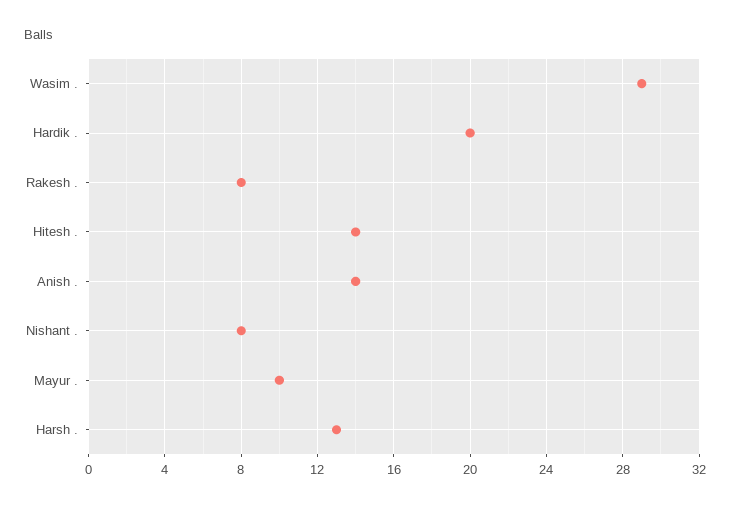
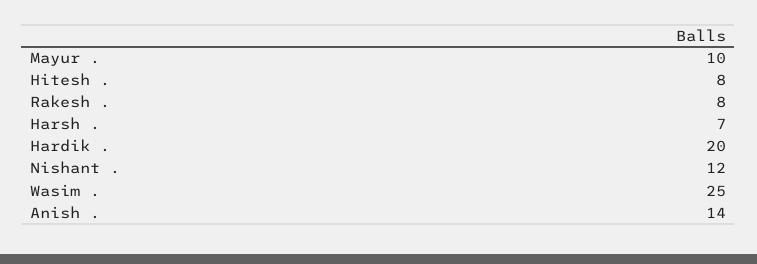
Wasim .: 29 -> 25
Hitesh .: 14 -> 8
Nishant .: 8 -> 12
Harsh .: 13 -> 7

